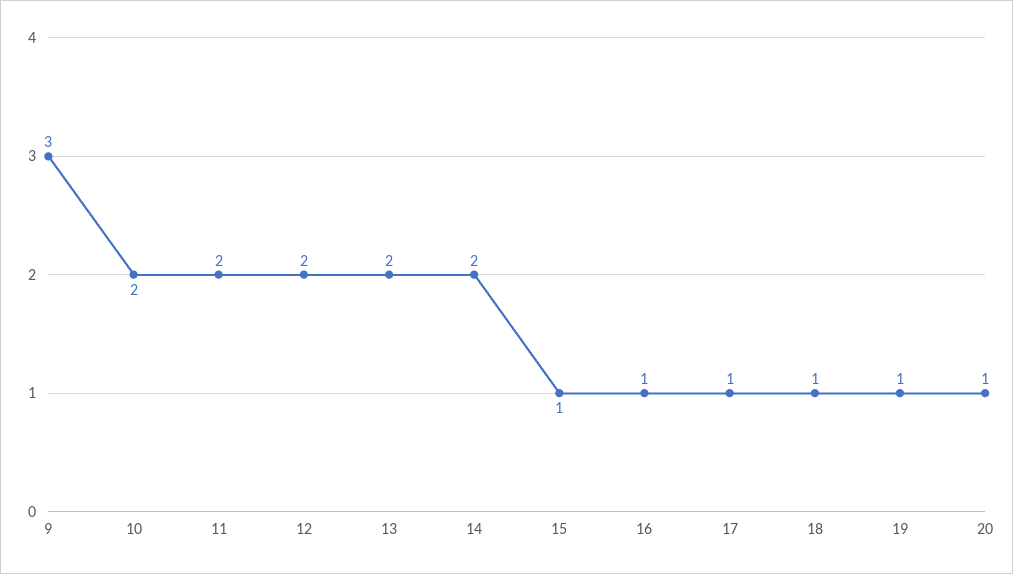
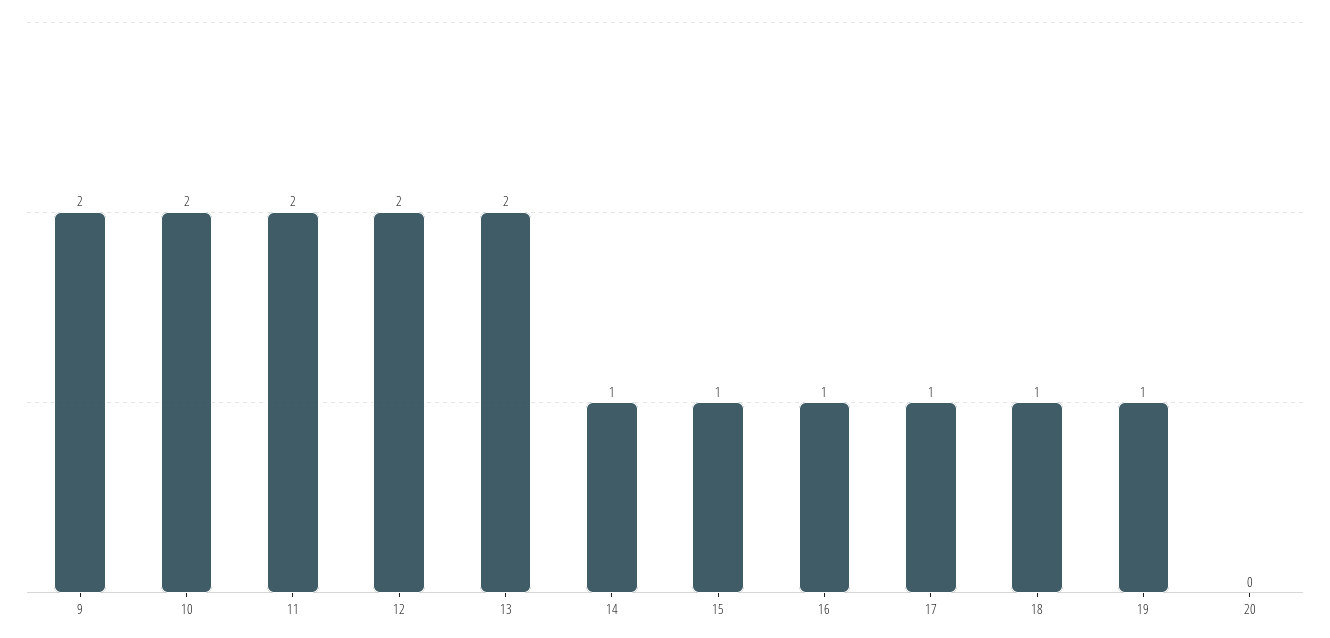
9: 3 -> 2
14: 2 -> 1
20: 1 -> 0

